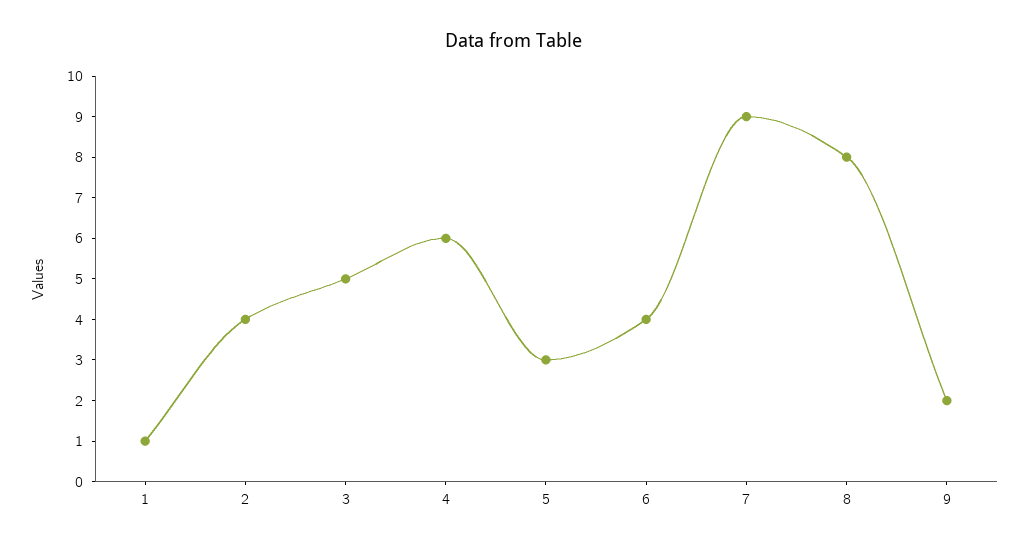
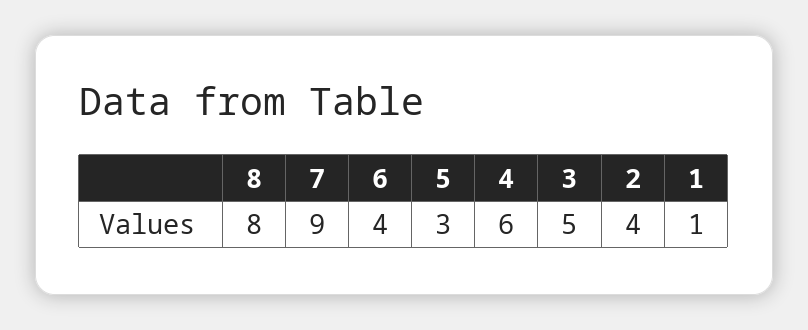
9: 2 -> none

